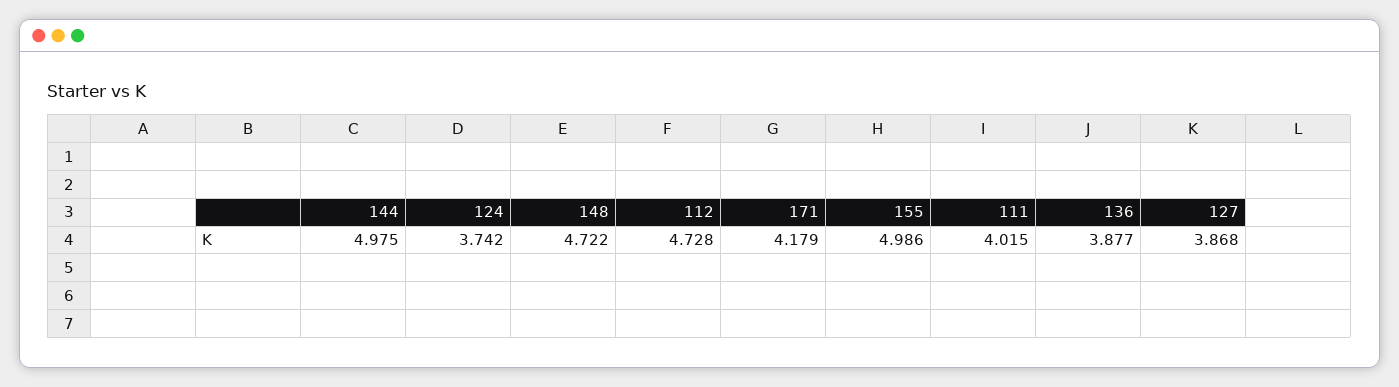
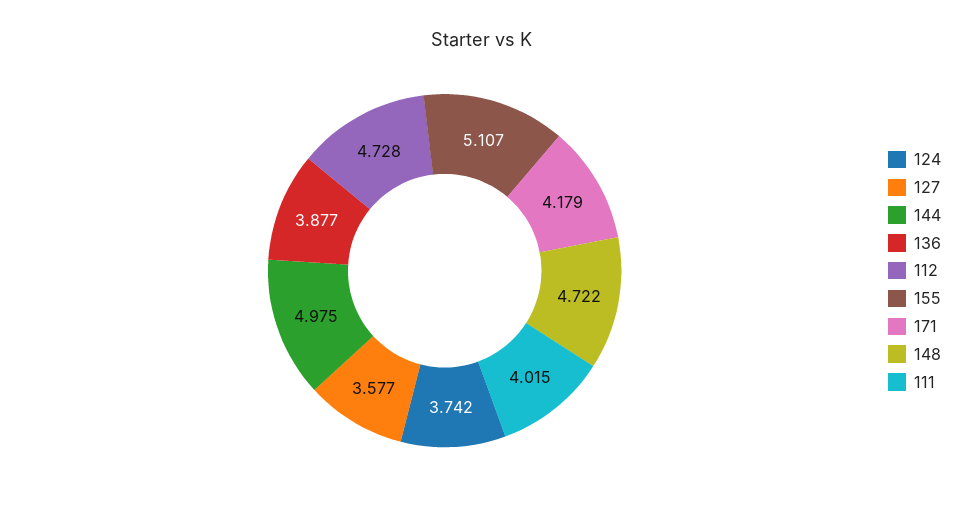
155: 4.986 -> 5.107
127: 3.868 -> 3.577

